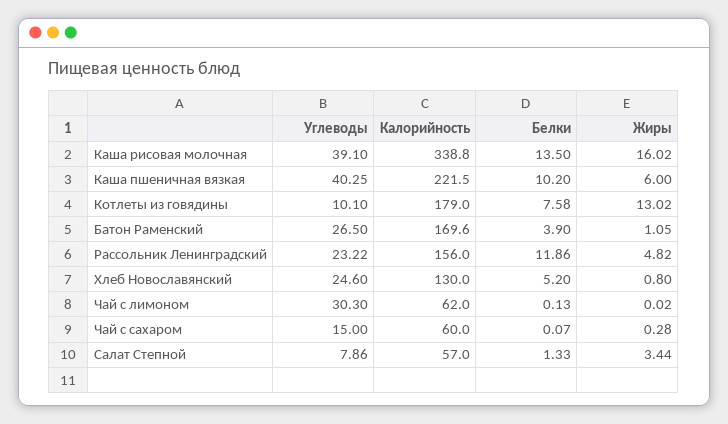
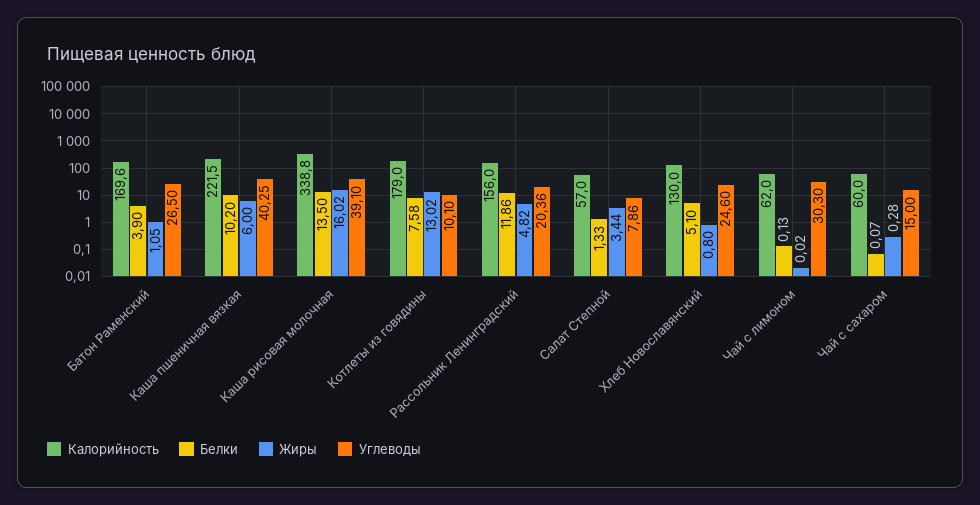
Углеводы, Рассольник Ленинградский: 23.22 -> 20.36
Белки, Хлеб Новославянский: 5.2 -> 5.1

